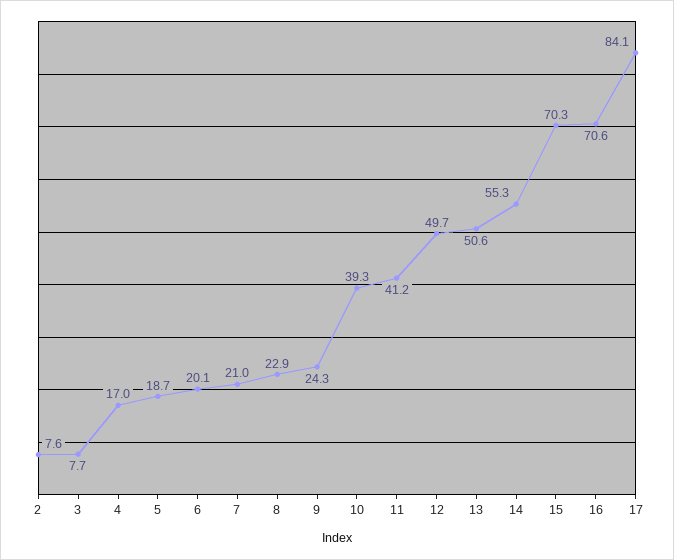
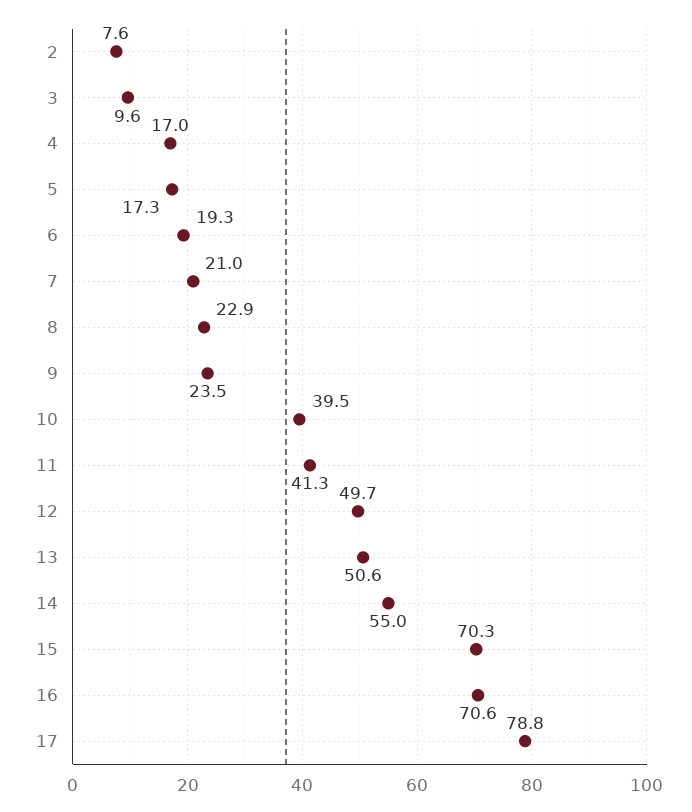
3: 7.7 -> 9.6
5: 18.7 -> 17.3
6: 20.1 -> 19.3
9: 24.3 -> 23.5
10: 39.3 -> 39.5
11: 41.2 -> 41.3
14: 55.3 -> 55
17: 84.1 -> 78.8

